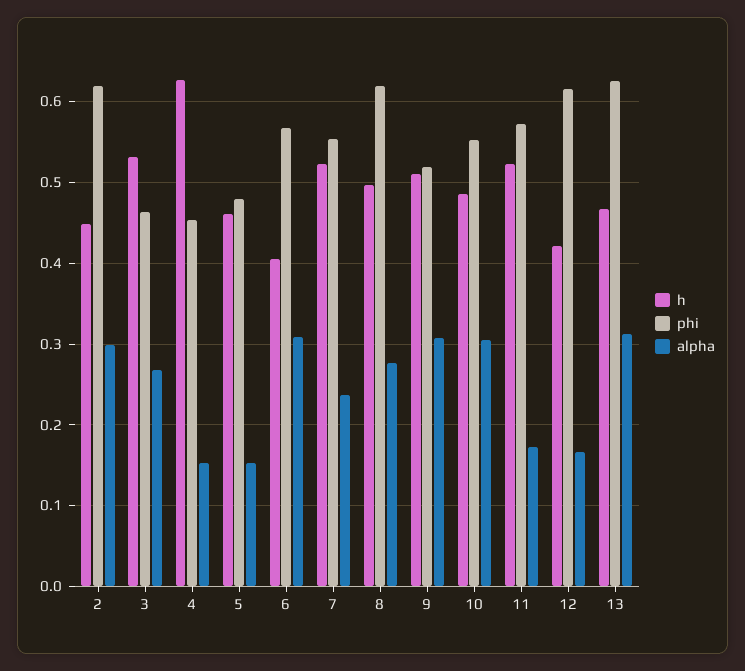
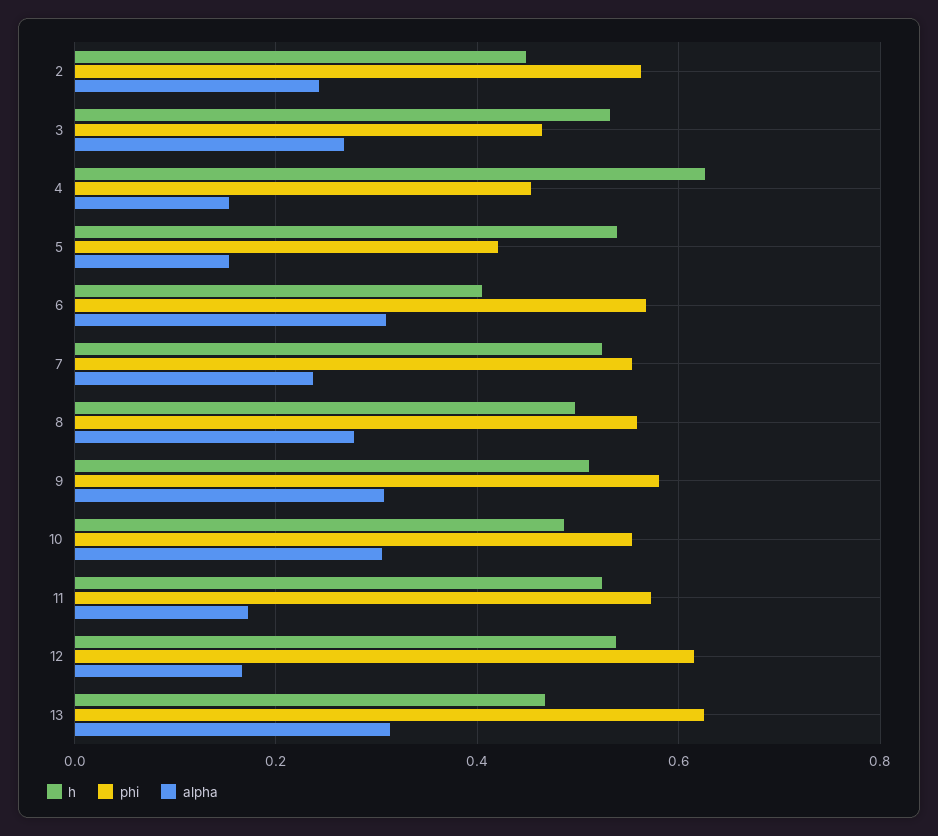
phi, 2: 0.62 -> 0.56
alpha, 2: 0.3 -> 0.24
h, 5: 0.46 -> 0.54
phi, 5: 0.48 -> 0.42
phi, 8: 0.62 -> 0.56
phi, 9: 0.52 -> 0.58
h, 12: 0.42 -> 0.54

